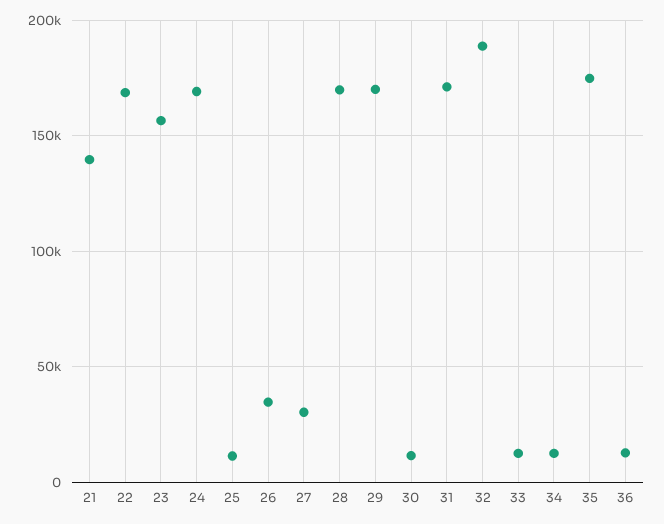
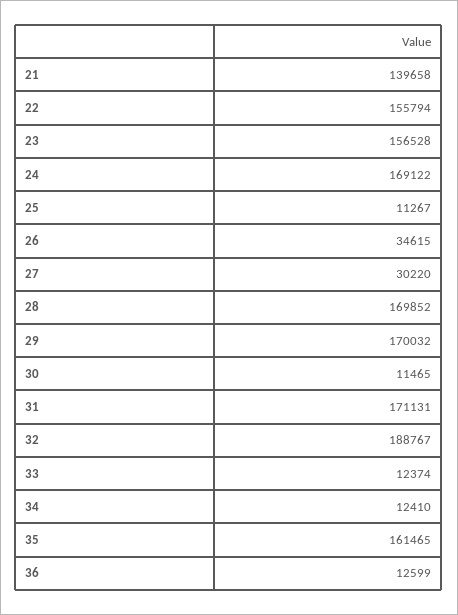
22: 170000 -> 155794
35: 175000 -> 161465

